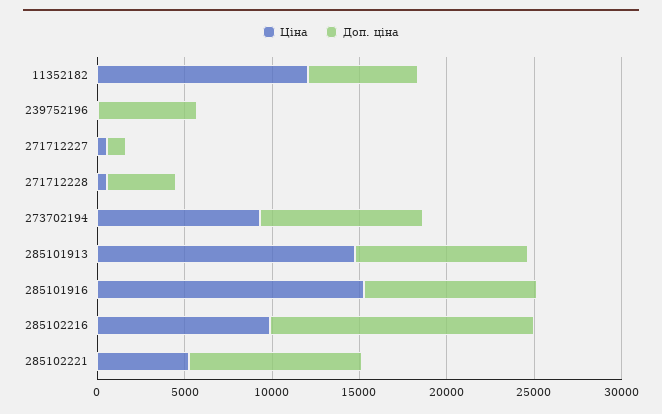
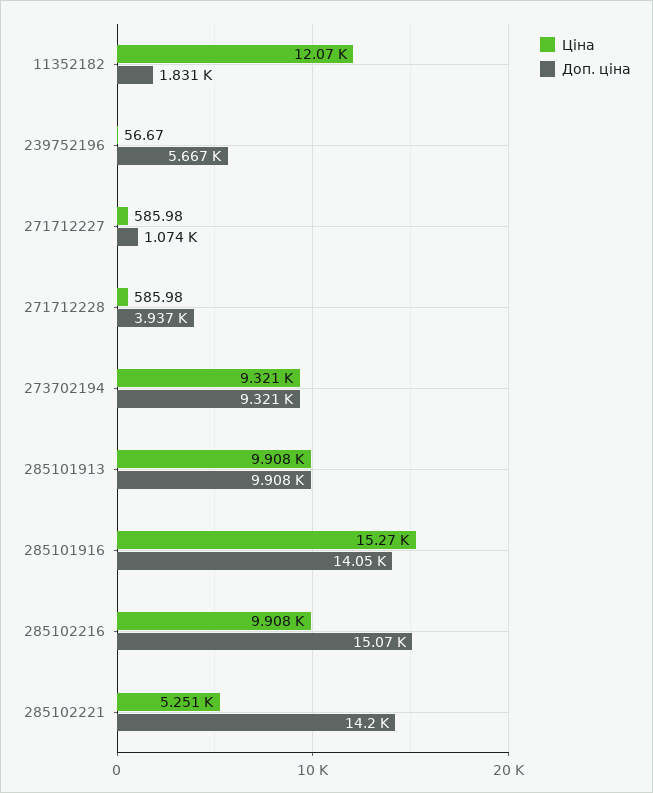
Доп. ціна, 11352182: 6000 -> 1831
Ціна, 285101913: 15000 -> 9908
Доп. ціна, 285101916: 10000 -> 14050
Доп. ціна, 285102221: 10000 -> 14200

